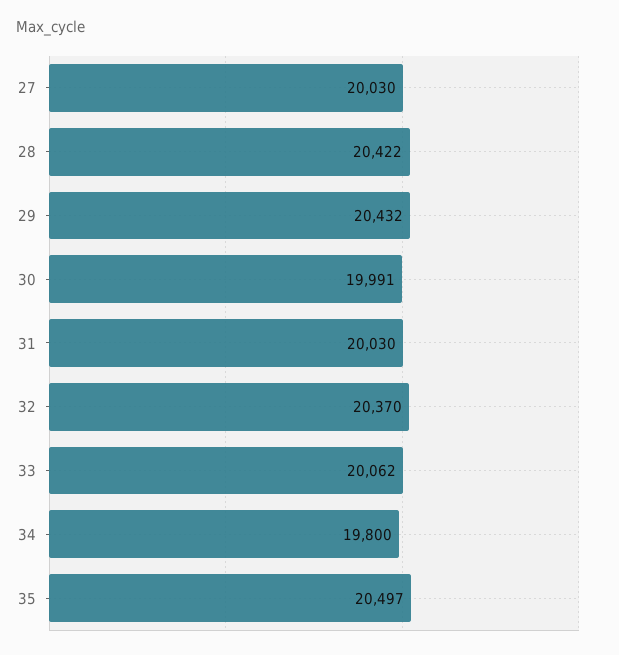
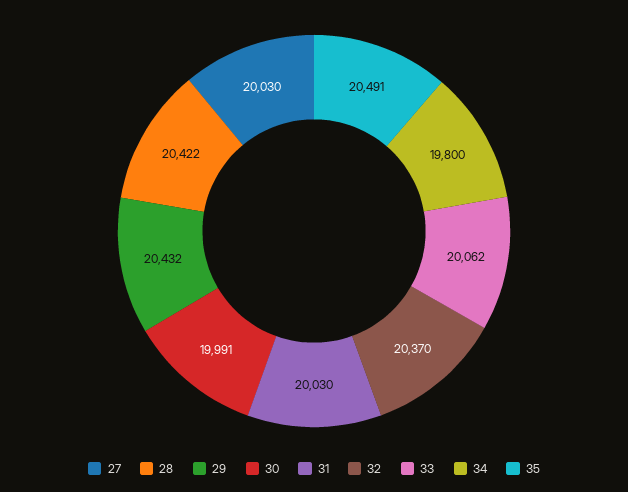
35: 20497 -> 20491

